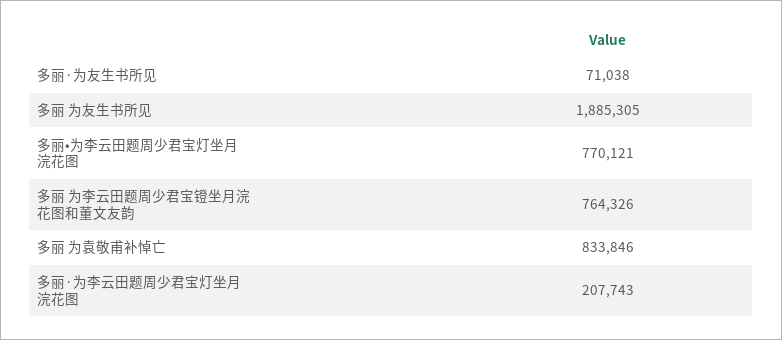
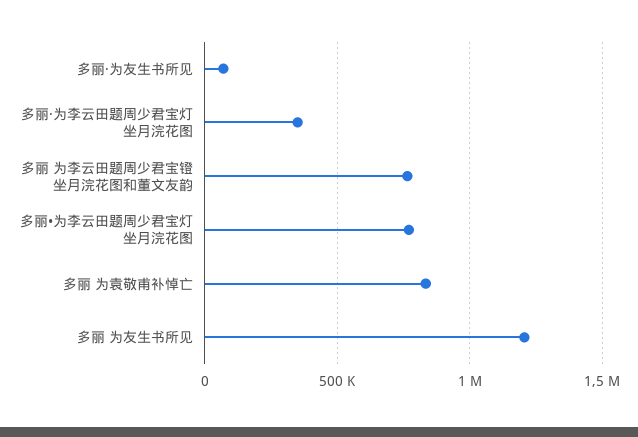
多丽 为友生书所见: 1885305 -> 1200000
多丽·为李云田题周少君宝灯坐月浣花图: 207743 -> 350000

